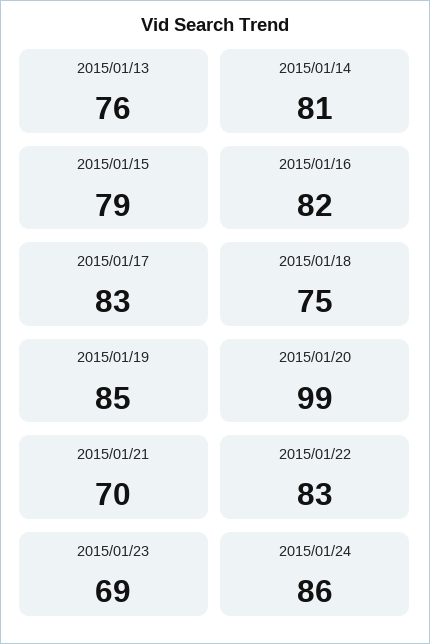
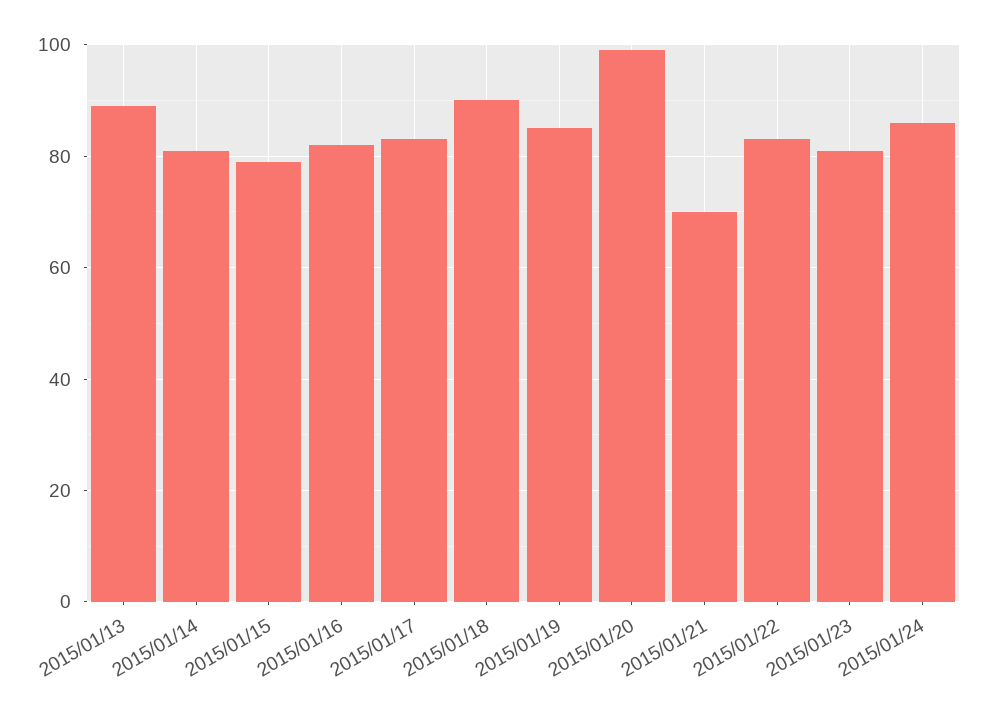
2015/01/13: 76 -> 90
2015/01/18: 75 -> 90
2015/01/23: 69 -> 80

